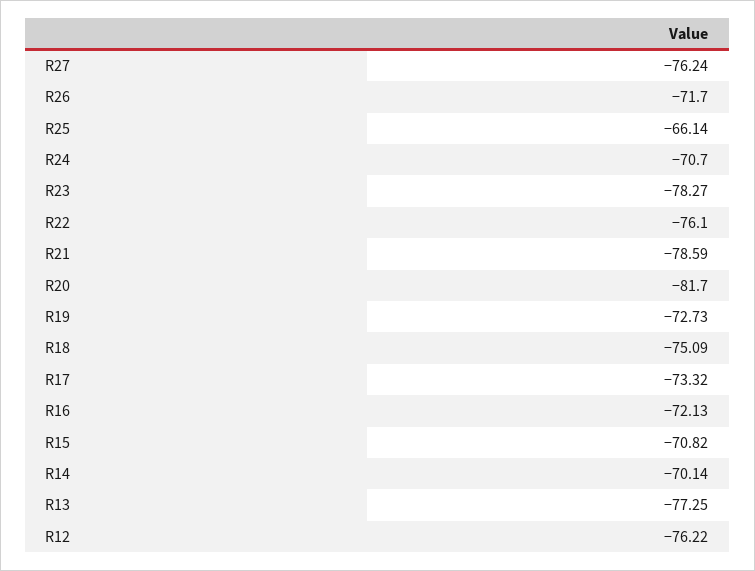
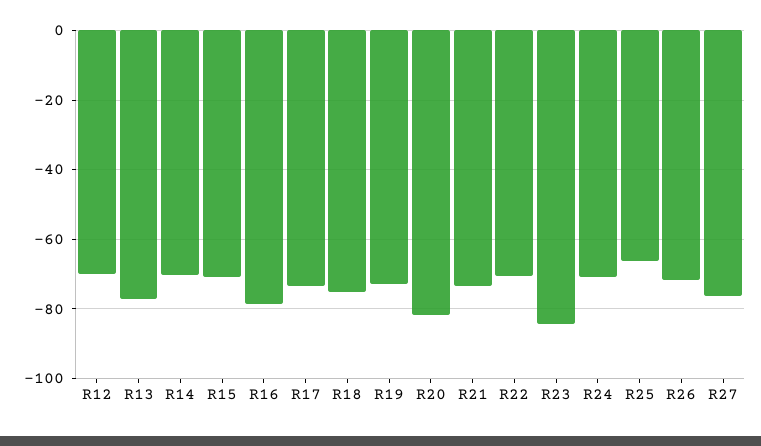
R23: -78.27 -> -84
R22: -76.1 -> -70
R21: -78.59 -> -74
R16: -72.13 -> -78
R12: -76.22 -> -70

